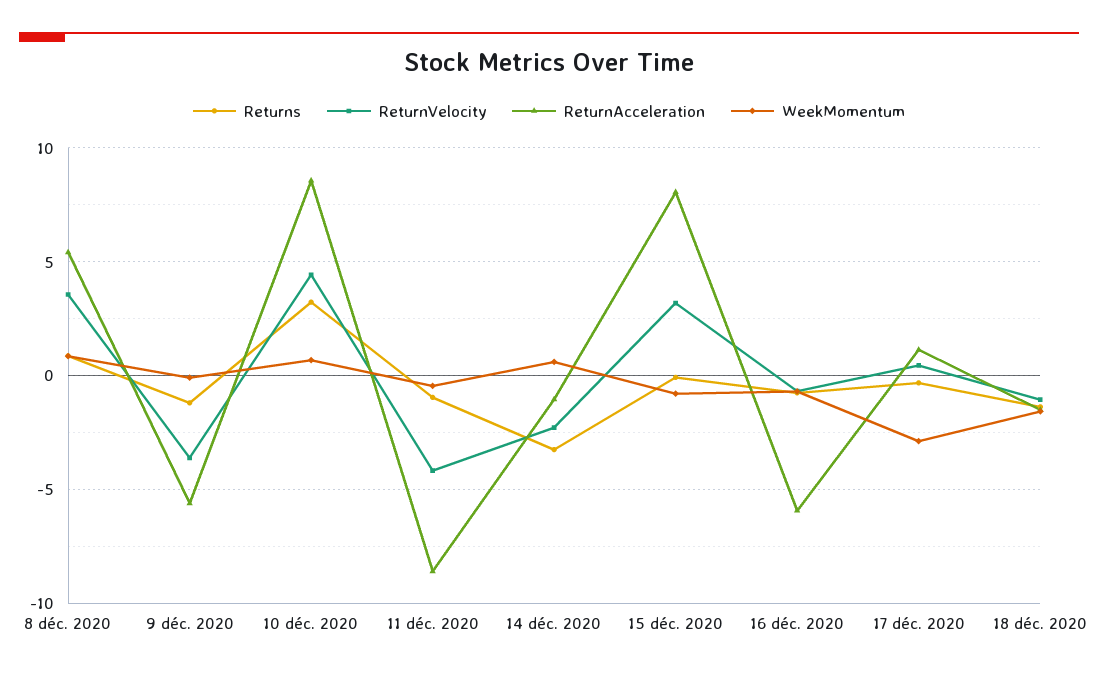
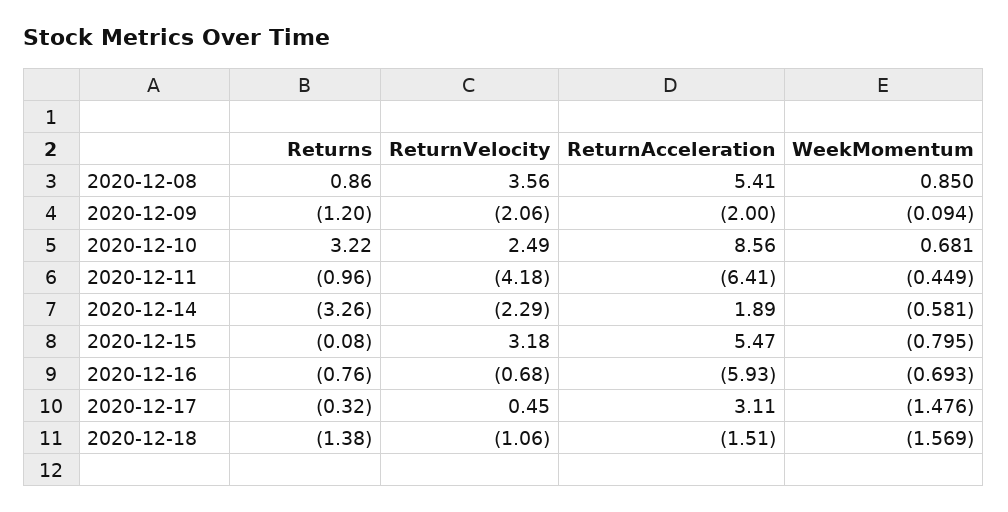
ReturnVelocity, 9 déc. 2020: -3.5 -> -2.06
ReturnAcceleration, 9 déc. 2020: -5.5 -> -2
ReturnVelocity, 10 déc. 2020: 4.5 -> 2.49
ReturnAcceleration, 11 déc. 2020: -8.5 -> -6.41
ReturnAcceleration, 14 déc. 2020: -1 -> 1.89
WeekMomentum, 14 déc. 2020: 0.5 -> -0.581
ReturnAcceleration, 15 déc. 2020: 8 -> 5.47
ReturnAcceleration, 17 déc. 2020: 1 -> 3.11
WeekMomentum, 17 déc. 2020: -3 -> -1.476

